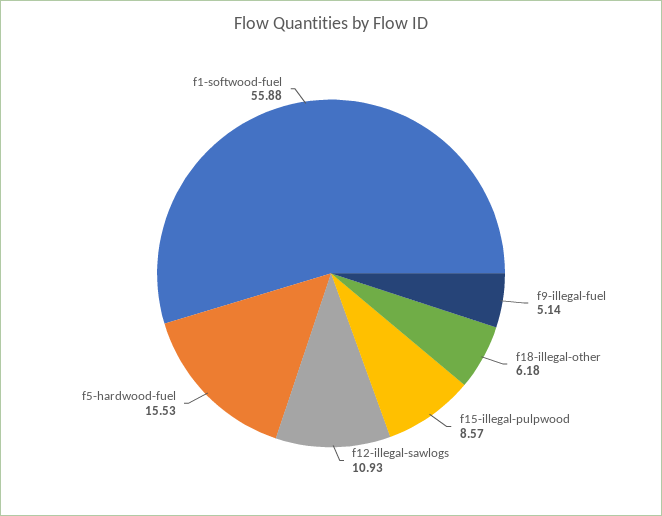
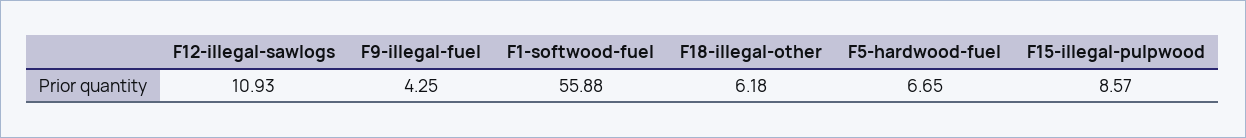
f9-illegal-fuel: 5.14 -> 4.25
f5-hardwood-fuel: 15.53 -> 6.65

